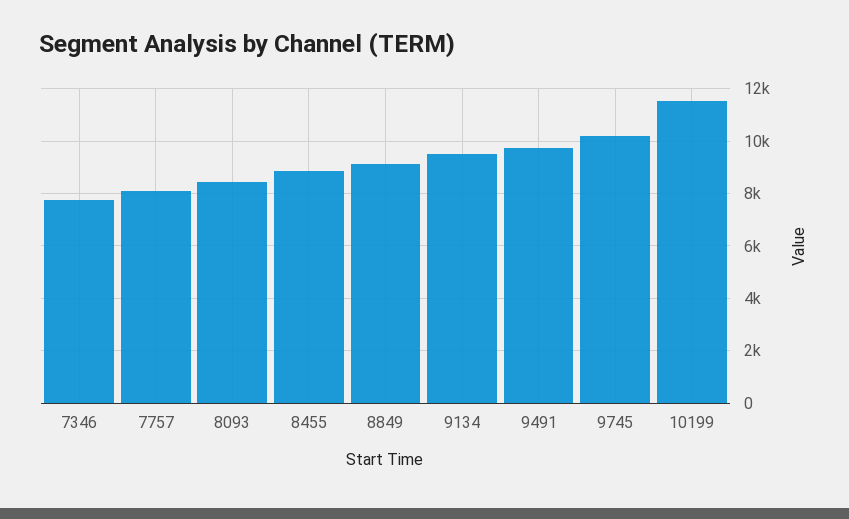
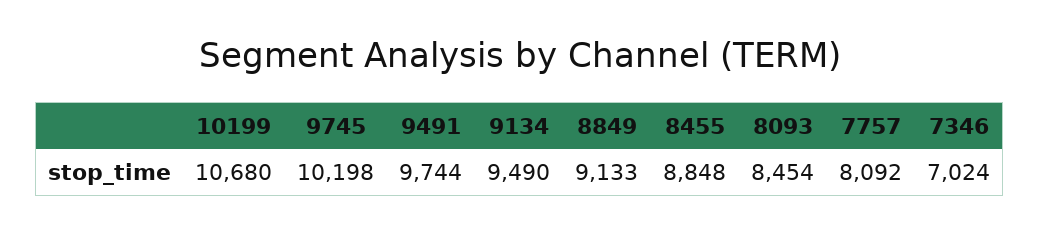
7346: 7750 -> 7024
10199: 11500 -> 10680

